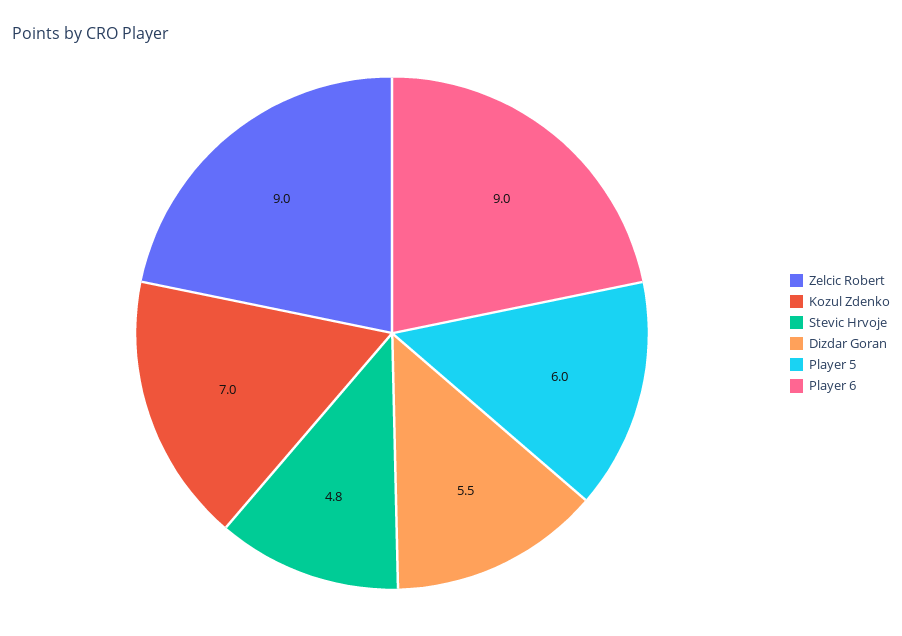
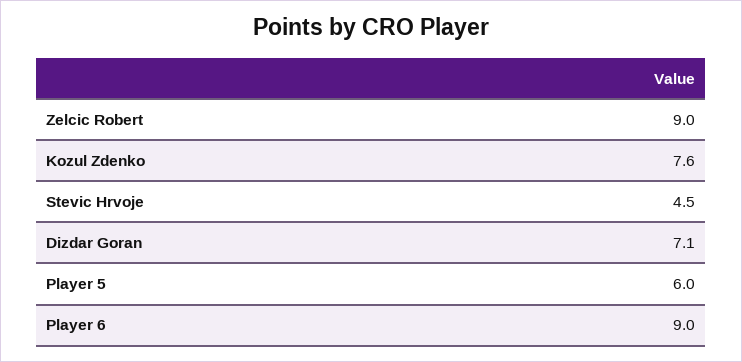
Kozul Zdenko: 7 -> 7.6
Stevic Hrvoje: 4.8 -> 4.5
Dizdar Goran: 5.5 -> 7.1

